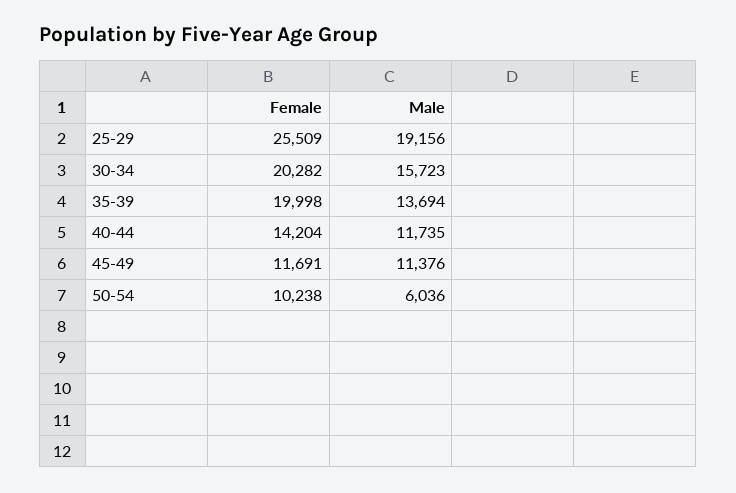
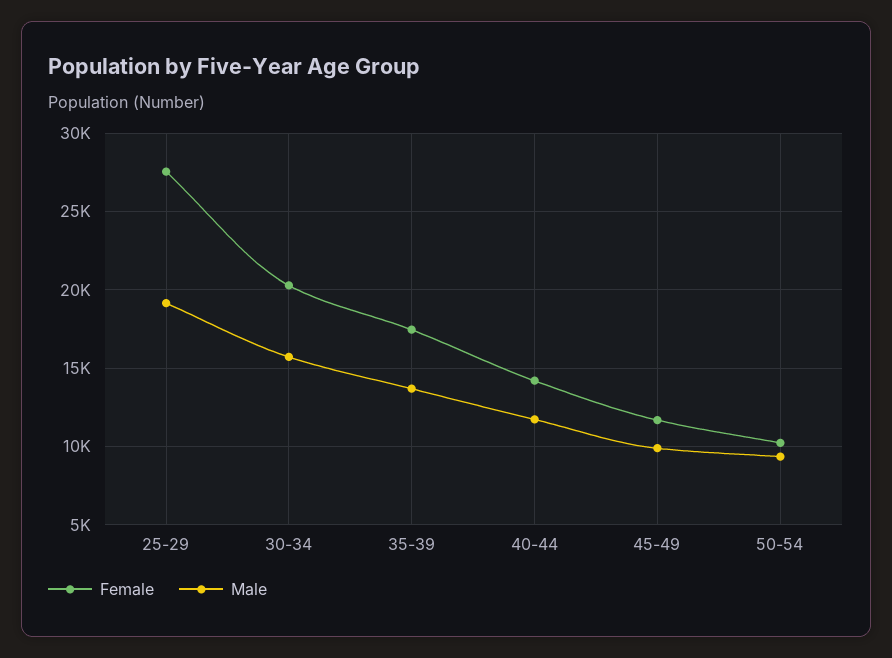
Female, 25-29: 25509 -> 27500
Female, 35-39: 19998 -> 17500
Male, 45-49: 11376 -> 10000
Male, 50-54: 6036 -> 9500

